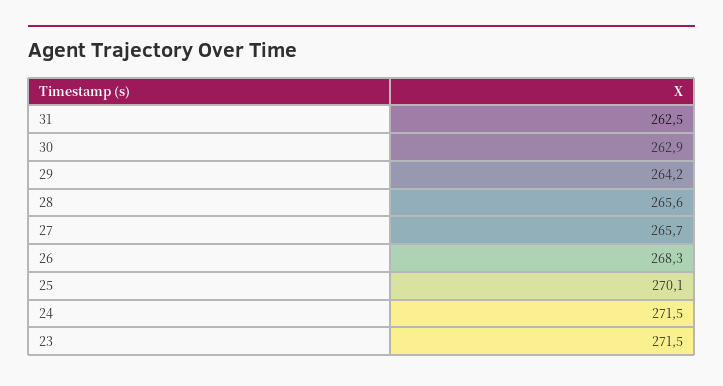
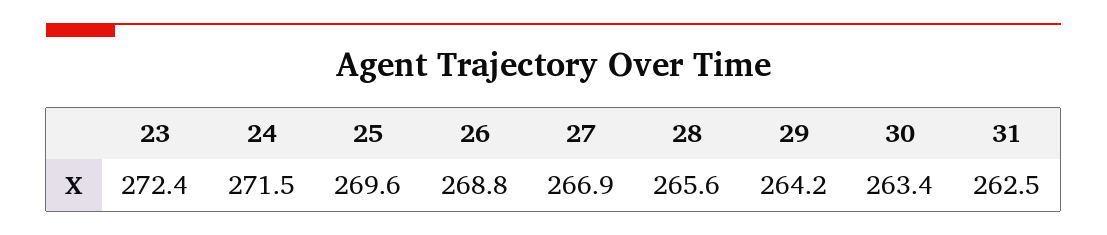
30: 262.9 -> 263.4
27: 265.7 -> 266.9
26: 268.3 -> 268.8
25: 270.1 -> 269.6
23: 271.5 -> 272.4

